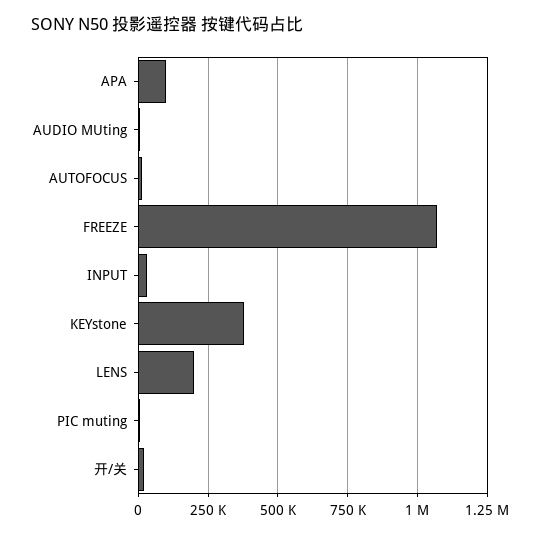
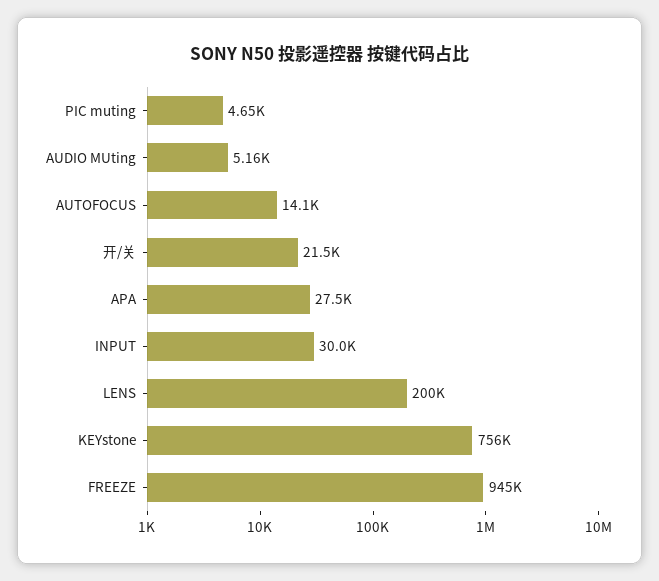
APA: 100000 -> 27500
FREEZE: 1075000 -> 945000
KEYstone: 375000 -> 756000

